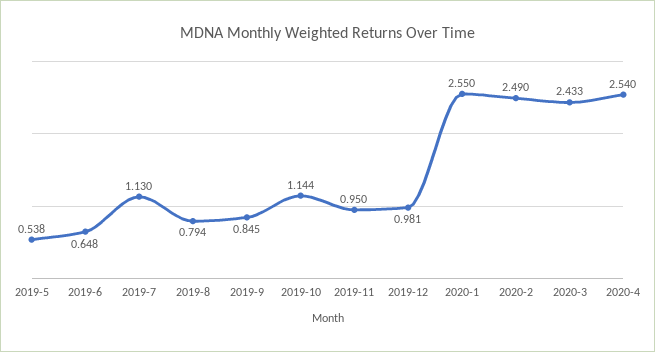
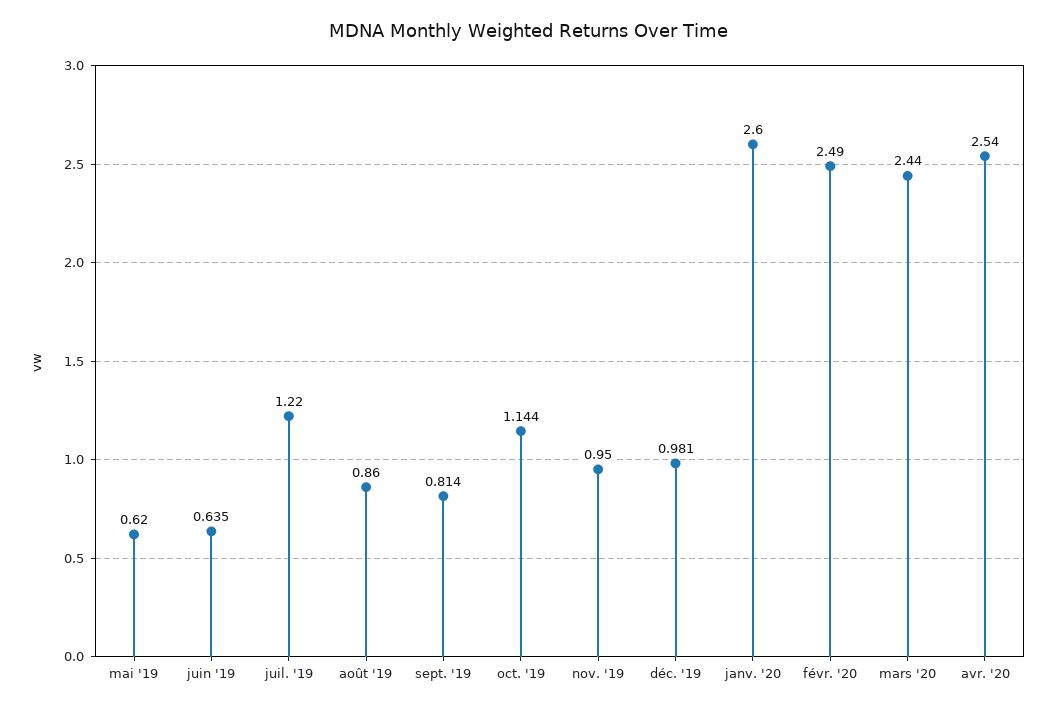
2019-5: 0.538 -> 0.62
2019-6: 0.648 -> 0.635
2019-7: 1.13 -> 1.22
2019-8: 0.794 -> 0.86
2019-9: 0.845 -> 0.814
2020-1: 2.55 -> 2.6
2020-3: 2.433 -> 2.44

